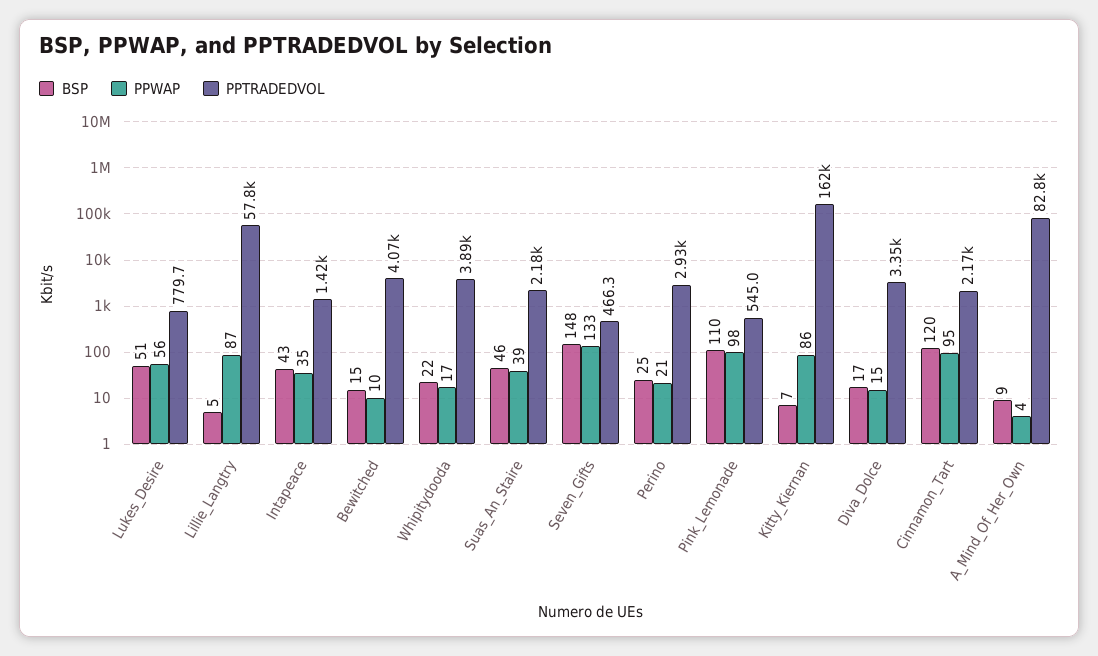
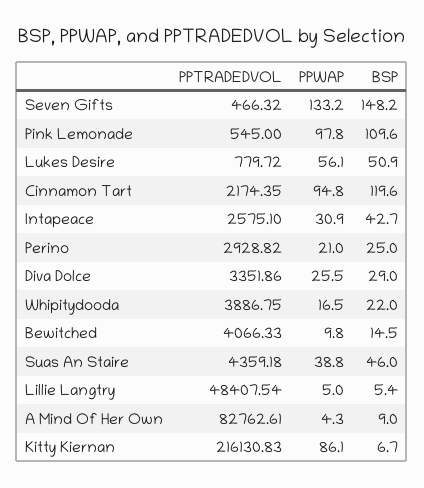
PPWAP, Lillie_Langtry: 87 -> 5
PPTRADEDVOL, Lillie_Langtry: 57800 -> 48407.54
PPWAP, Intapeace: 35 -> 30.9
PPTRADEDVOL, Intapeace: 1420 -> 2575.1
PPTRADEDVOL, Suas_An_Staire: 2180 -> 4359.18
PPTRADEDVOL, Kitty_Kiernan: 162000 -> 216130.83
BSP, Diva_Dolce: 17 -> 29
PPWAP, Diva_Dolce: 15 -> 25.5

